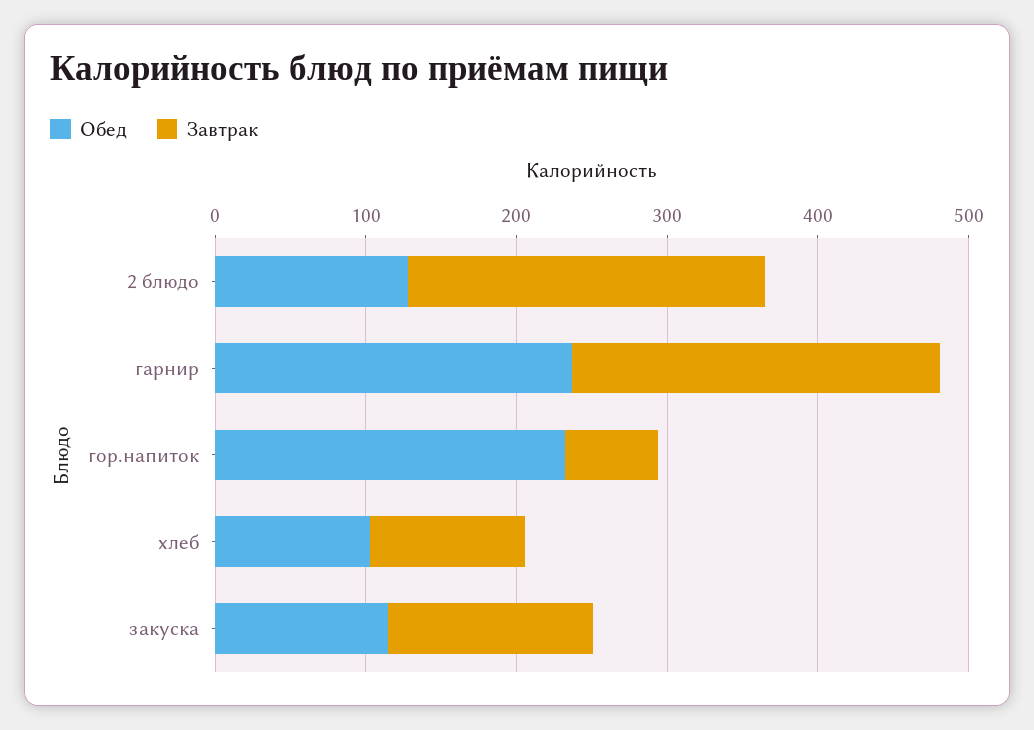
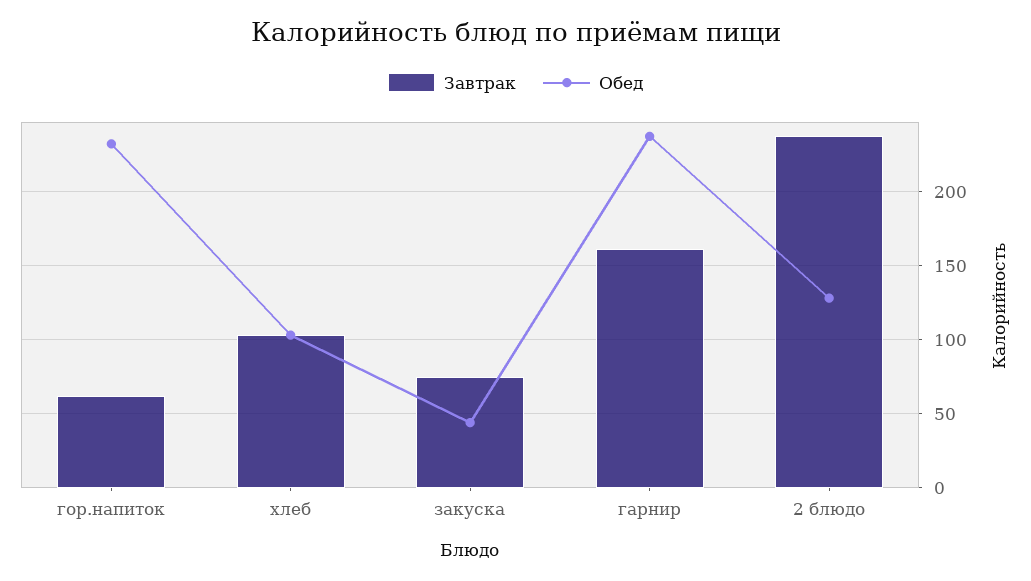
Завтрак, гарнир: 240 -> 160
Обед, закуска: 120 -> 45
Завтрак, закуска: 140 -> 75

